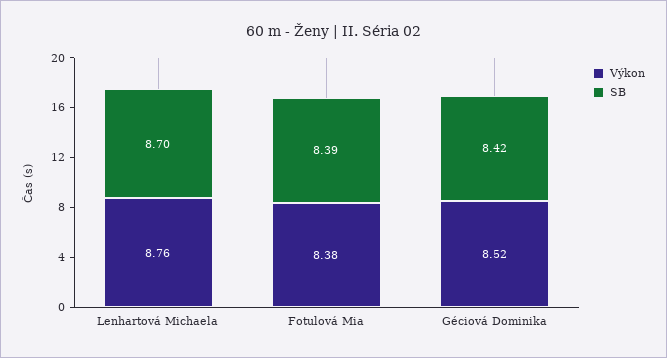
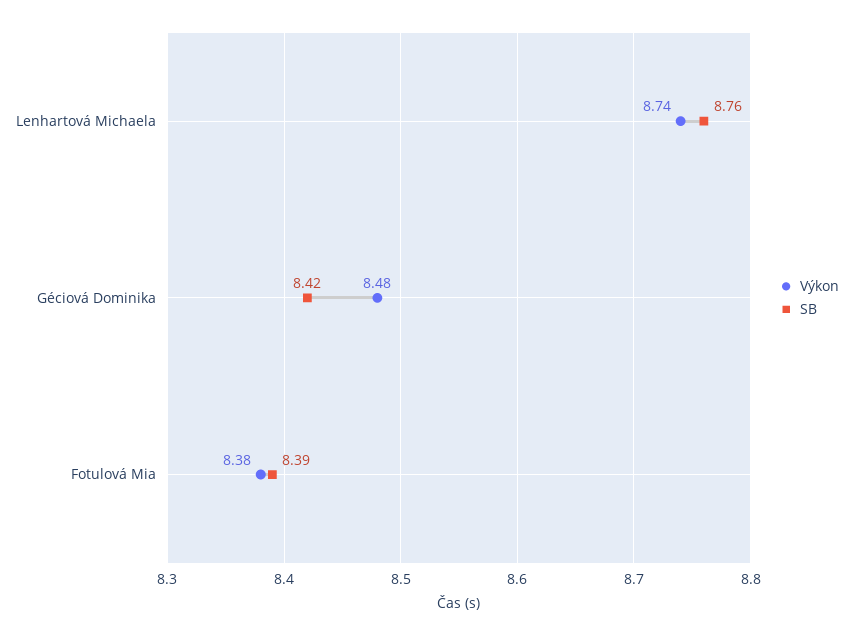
Výkon, Lenhartová Michaela: 8.76 -> 8.74
SB, Lenhartová Michaela: 8.7 -> 8.76
Výkon, Géciová Dominika: 8.52 -> 8.48

